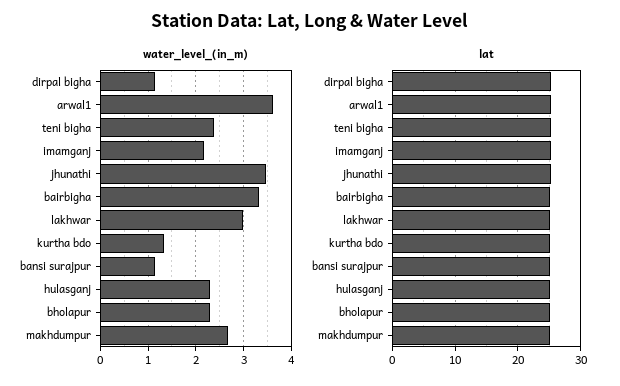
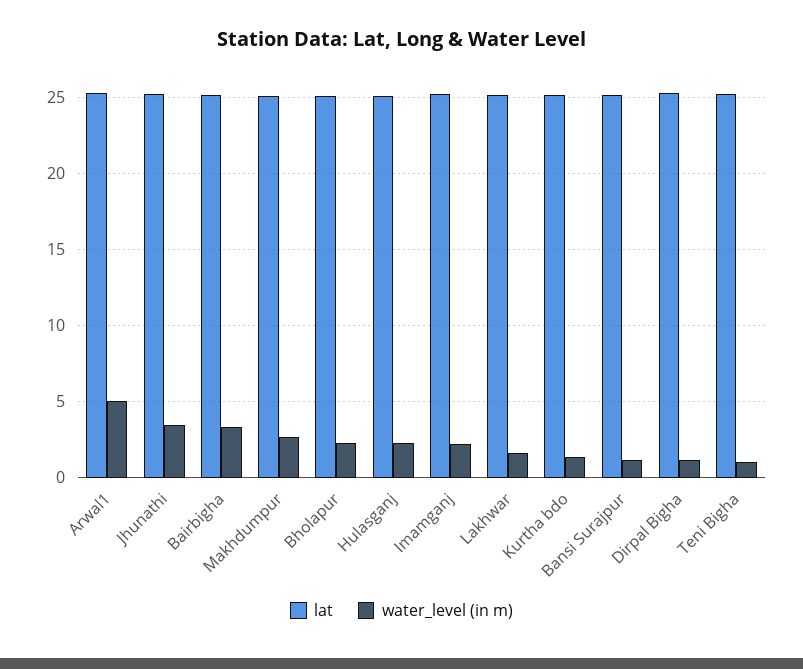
water_level_(in_m), arwal1: 3.6 -> 5
water_level_(in_m), teni bigha: 2.4 -> 1
water_level_(in_m), lakhwar: 3 -> 1.5

